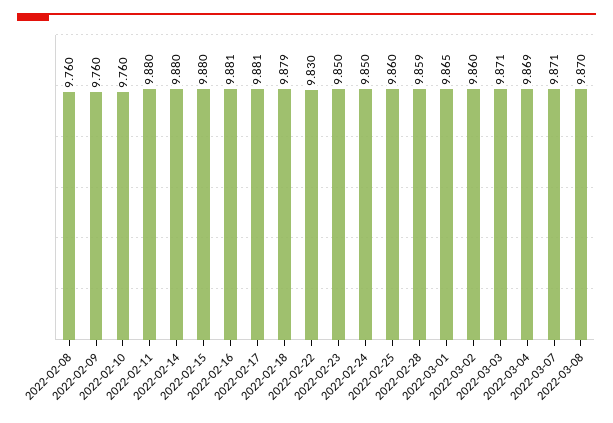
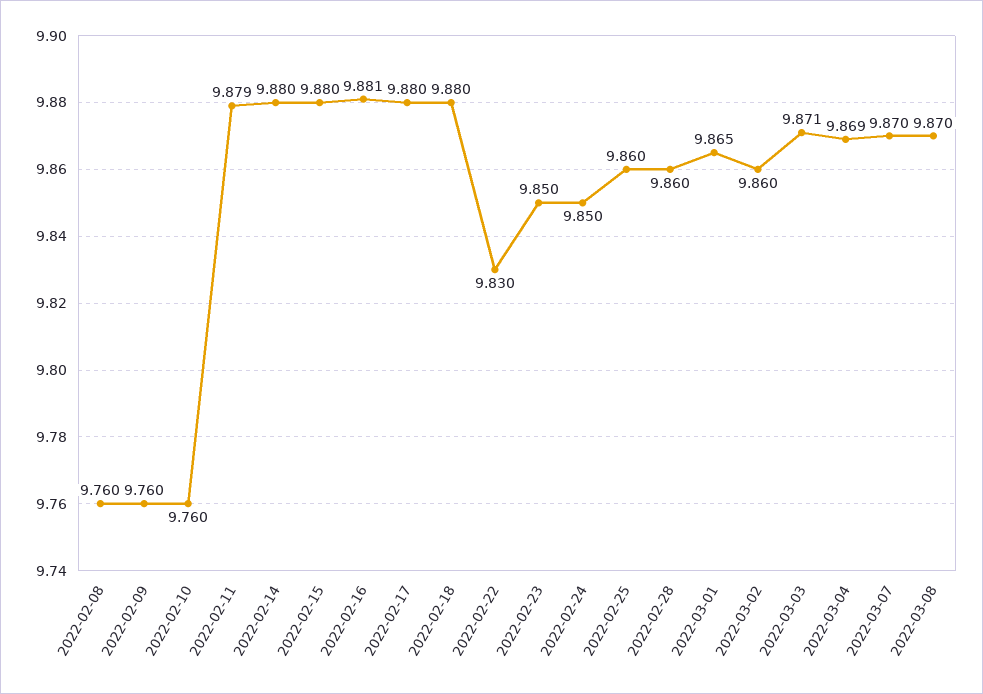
2022-02-11: 9.88 -> 9.879
2022-02-17: 9.881 -> 9.88
2022-02-18: 9.879 -> 9.88
2022-02-28: 9.859 -> 9.86
2022-03-07: 9.871 -> 9.87

